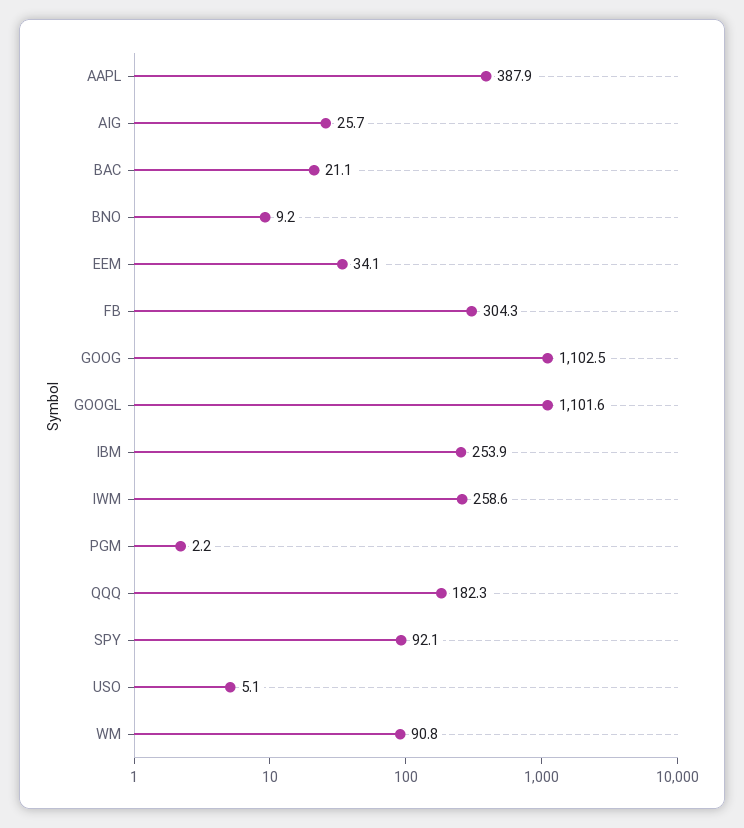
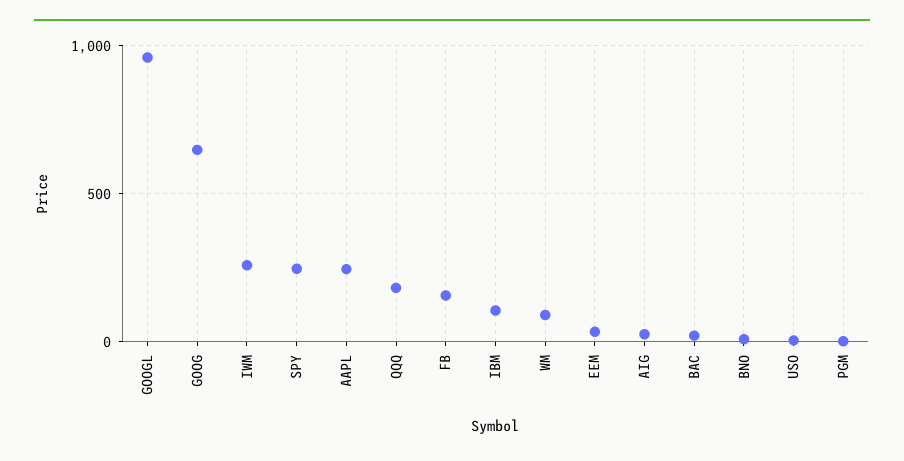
AAPL: 387.9 -> 250
FB: 304.3 -> 150
GOOG: 1102.5 -> 650
GOOGL: 1101.6 -> 950
IBM: 253.9 -> 100
SPY: 92.1 -> 250

